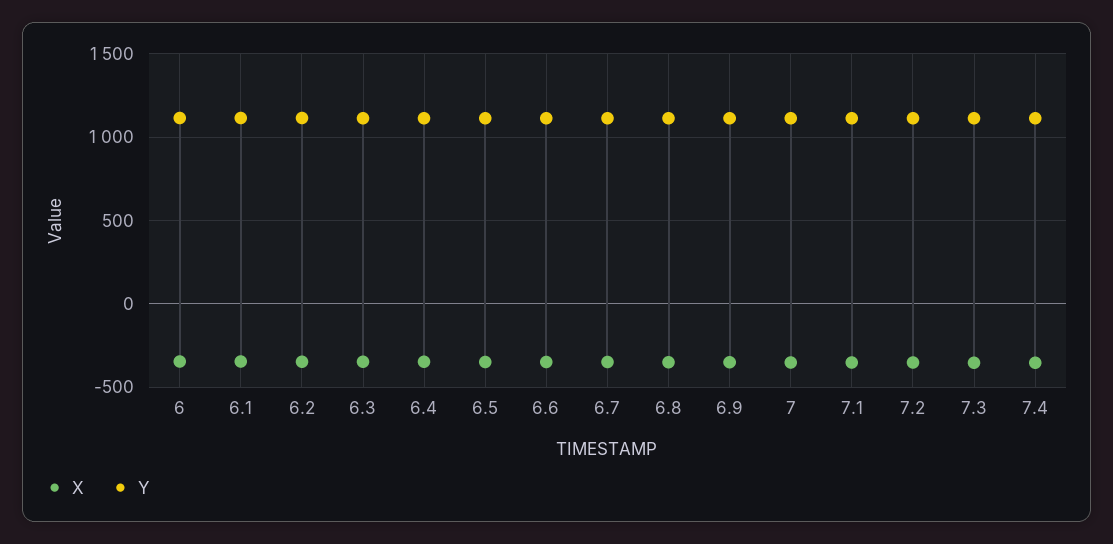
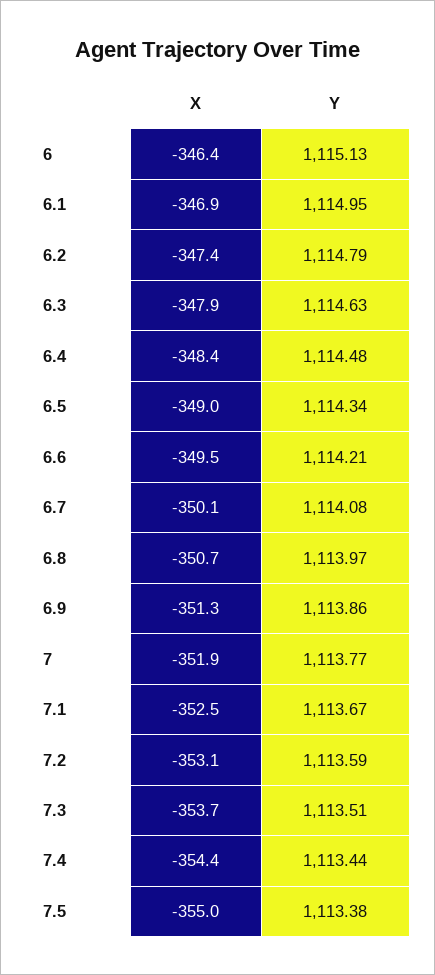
X, 7.5: none -> -355
Y, 7.5: none -> 1113.38

